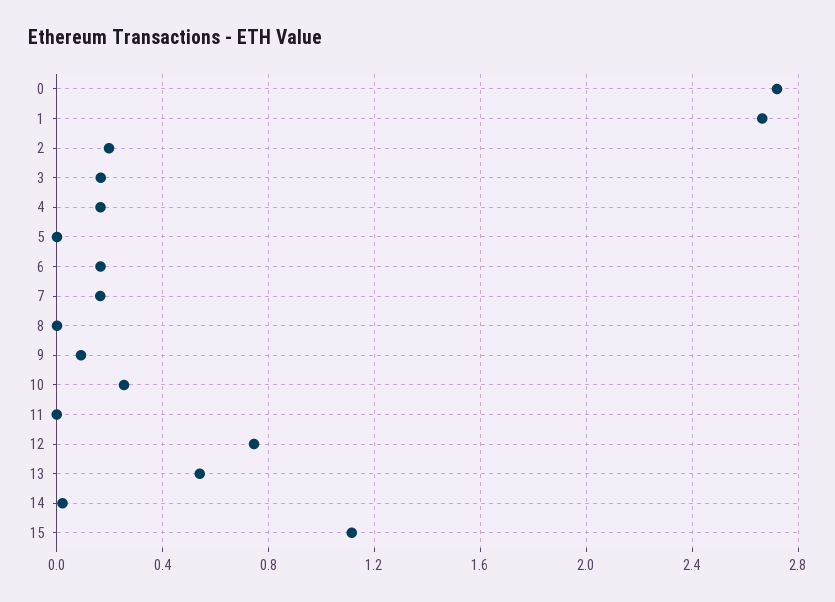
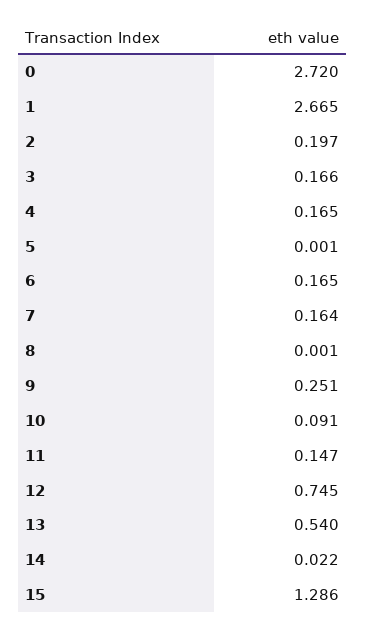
9: 0.1 -> 0.251
10: 0.25 -> 0.091
11: 0 -> 0.147
15: 1.1 -> 1.286

